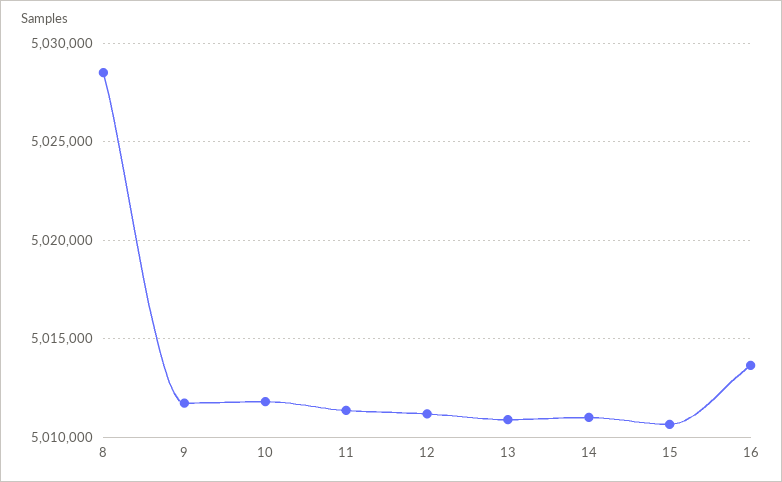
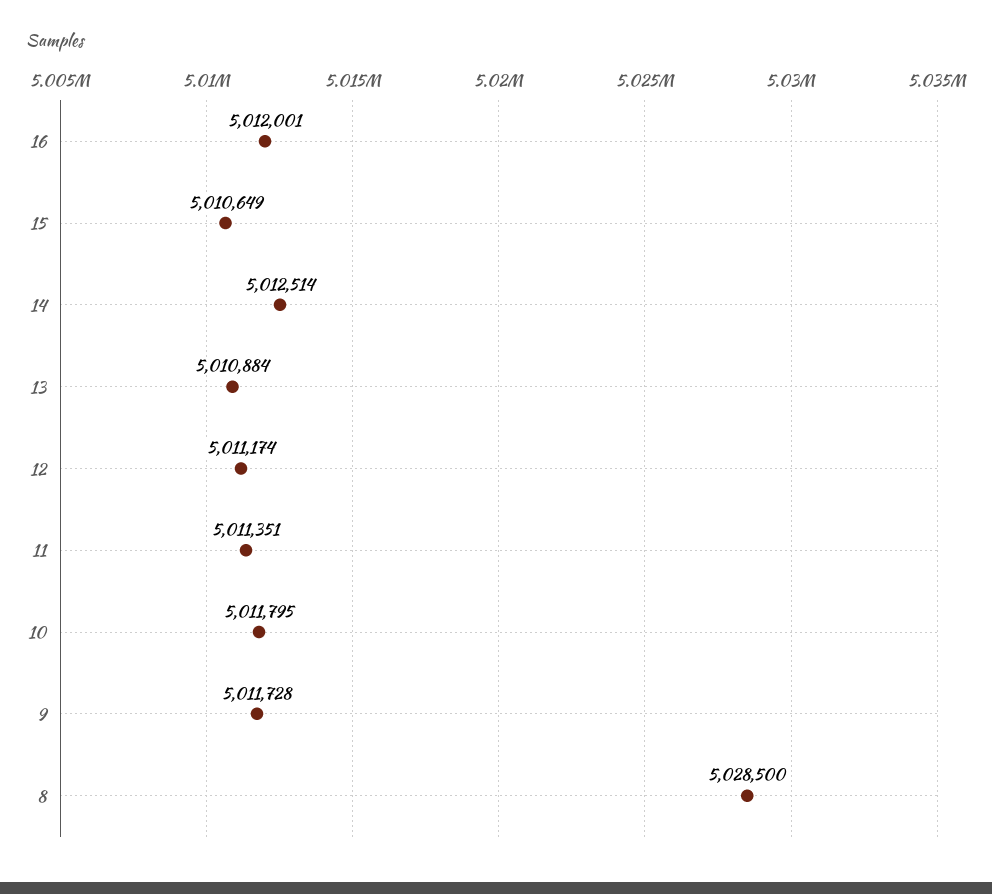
14: 5011000 -> 5012514
16: 5013500 -> 5012001

